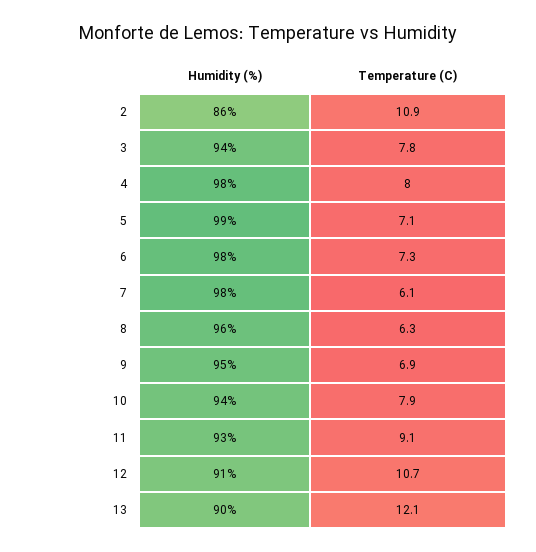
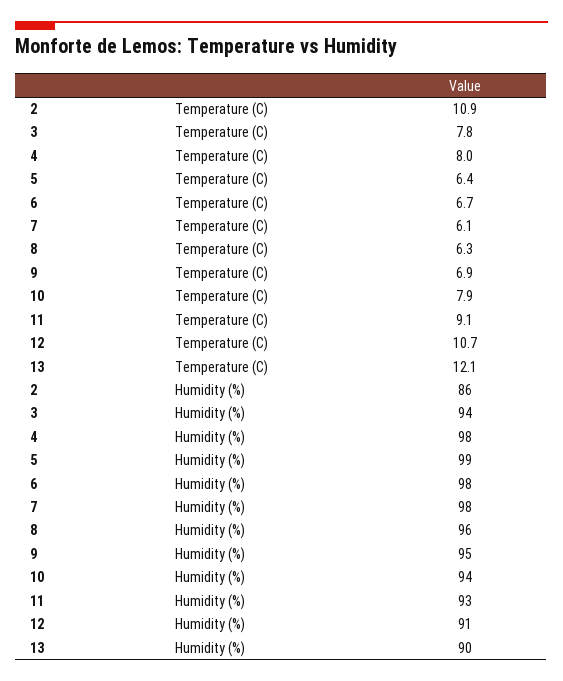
Temperature (C), 5: 7.1 -> 6.4
Temperature (C), 6: 7.3 -> 6.7

